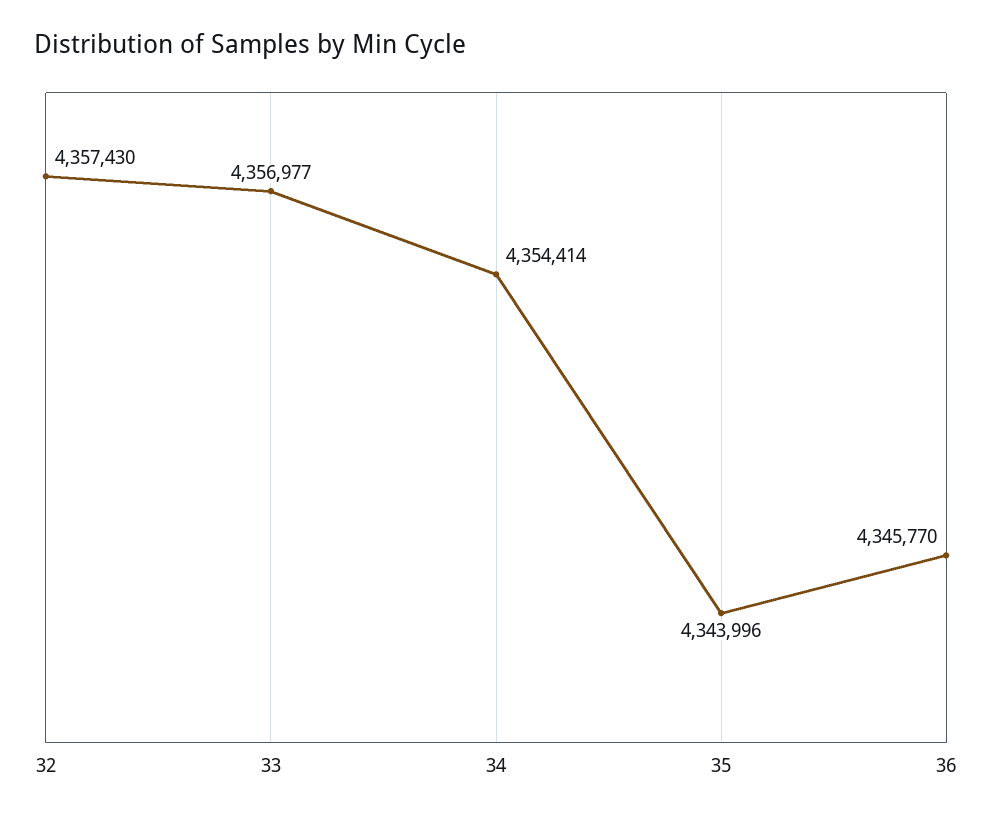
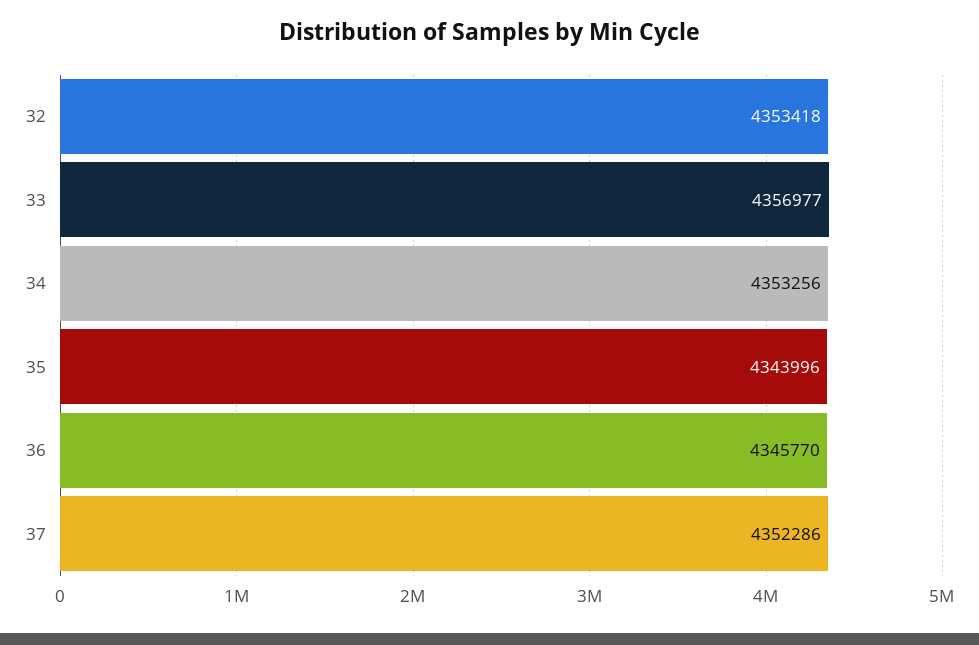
32: 4357430 -> 4353418
34: 4354414 -> 4353256
37: none -> 4352286

